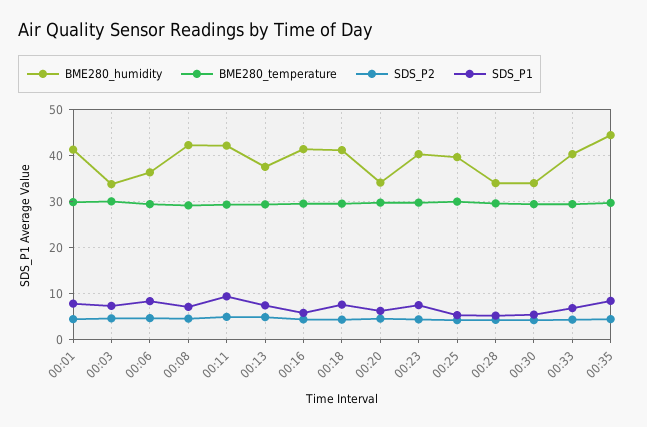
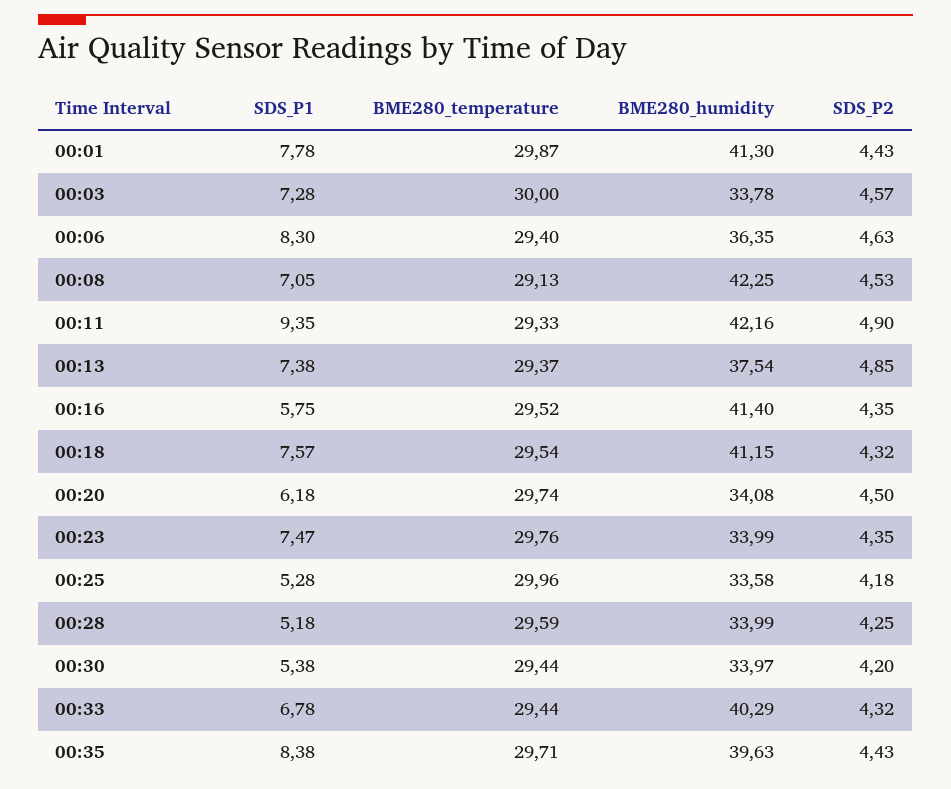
BME280_humidity, 00:23: 40 -> 33.99
BME280_humidity, 00:25: 40 -> 33.58
BME280_humidity, 00:35: 44 -> 39.63

